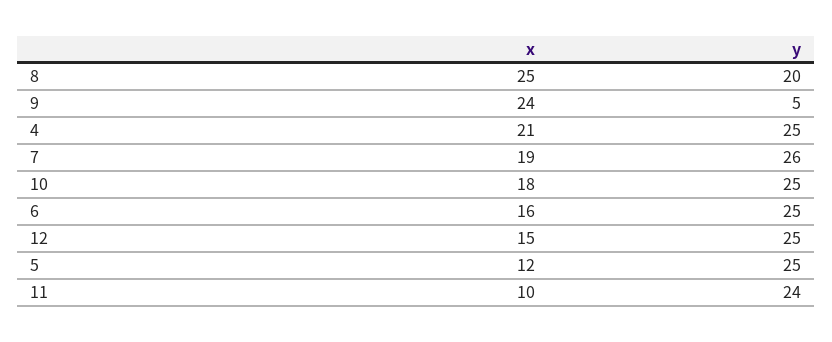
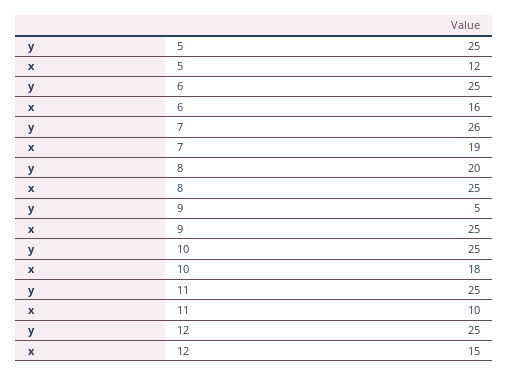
x, 9: 24 -> 25
x, 4: 21 -> none
y, 4: 25 -> none
y, 11: 24 -> 25

